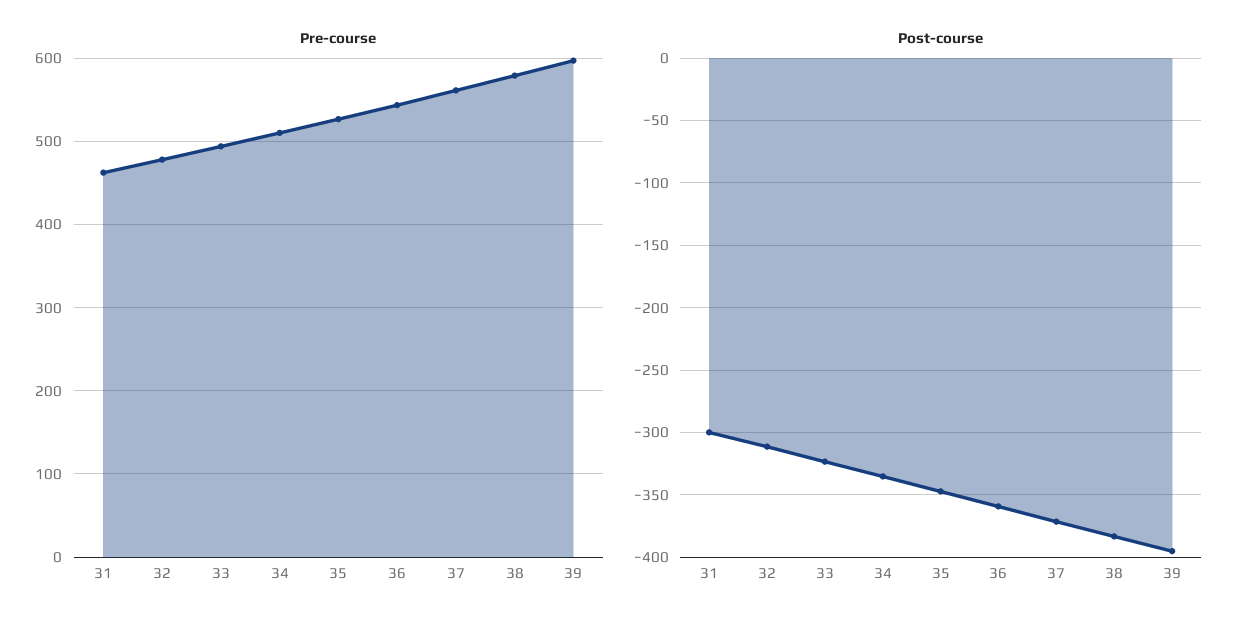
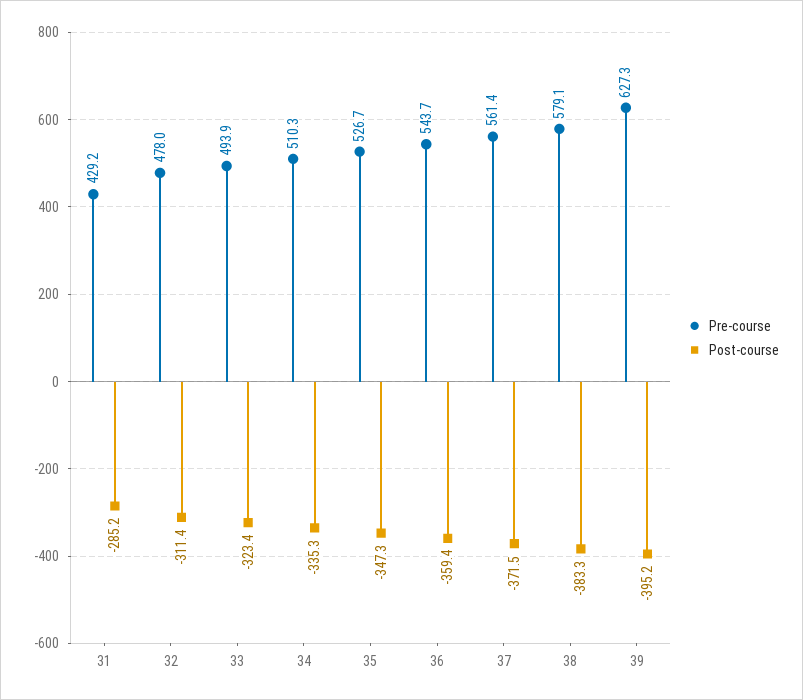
Pre-course, 31: 460 -> 429.2
Pre-course, 39: 600 -> 627.3
Post-course, 31: -300 -> -285.2

